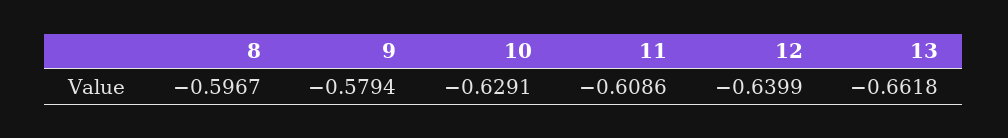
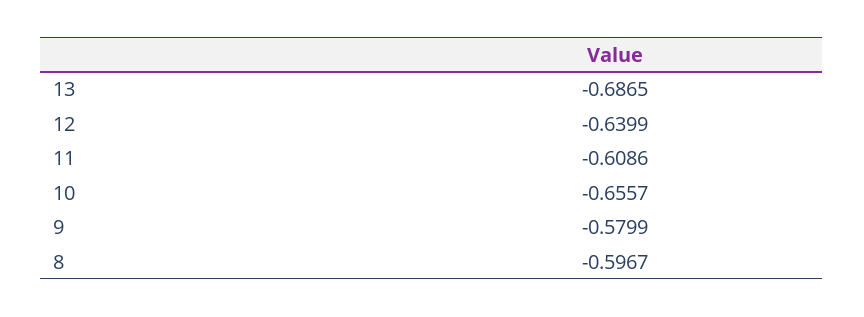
9: -0.5794 -> -0.5799
10: -0.6291 -> -0.6557
13: -0.6618 -> -0.6865

